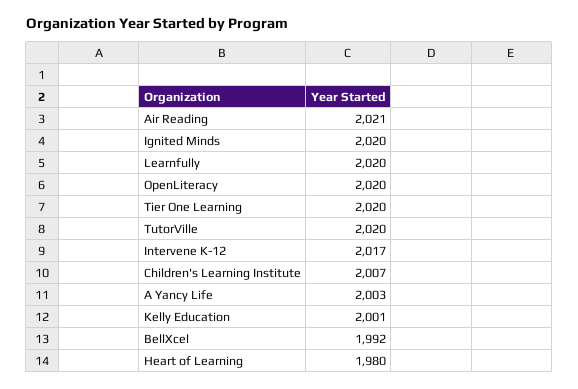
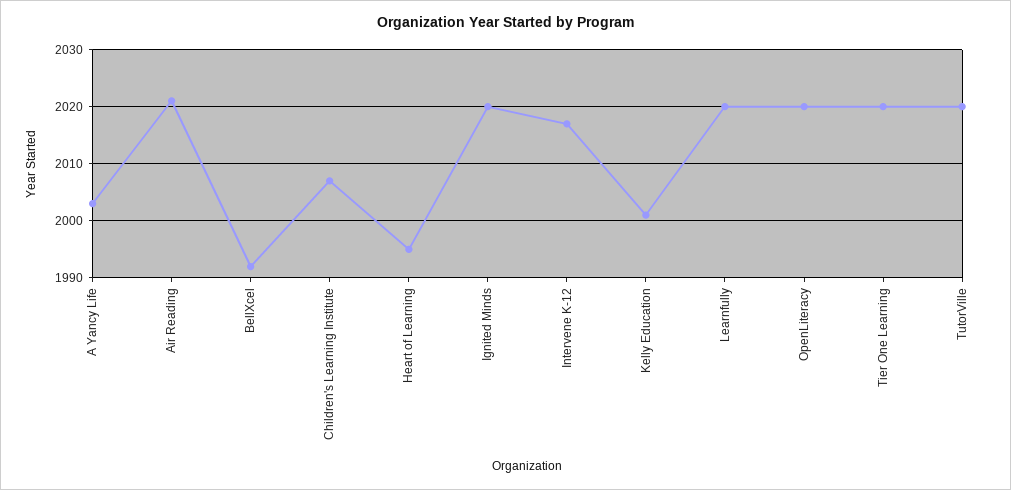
Heart of Learning: 1980 -> 1995

